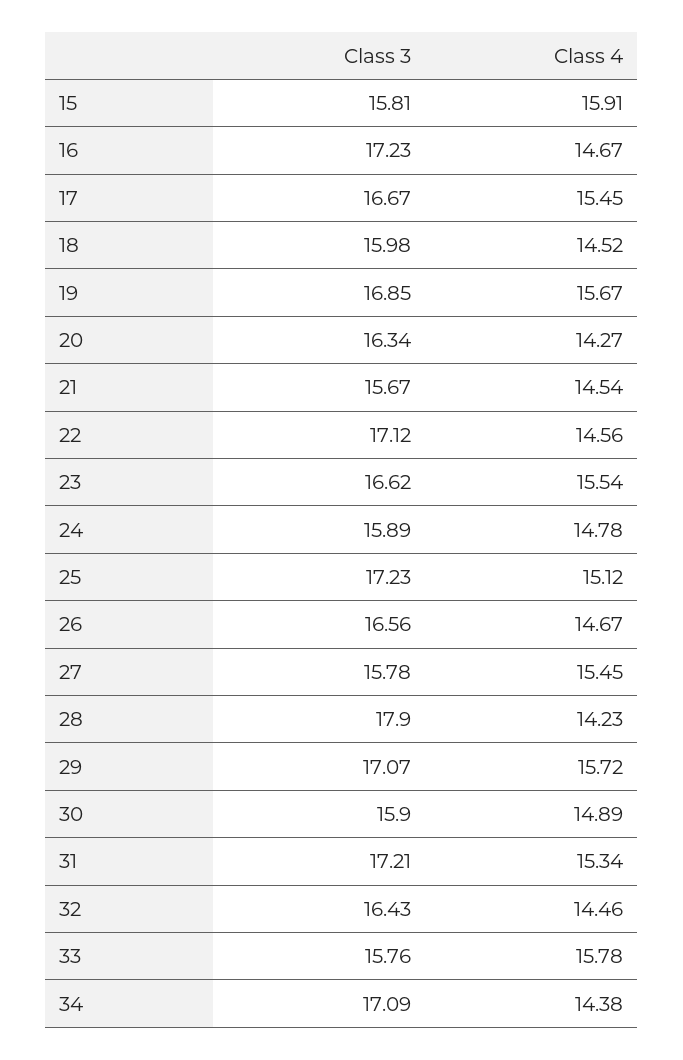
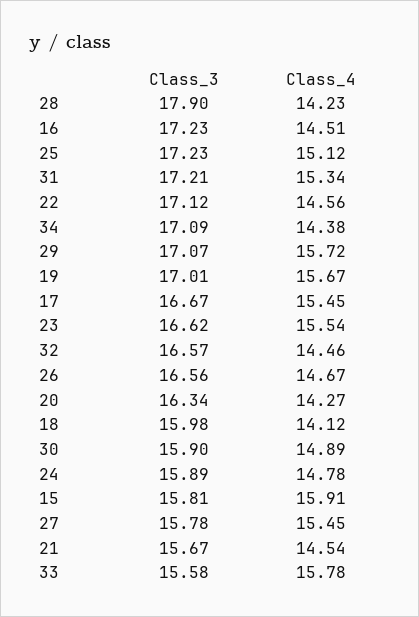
Class 4, 16: 14.67 -> 14.51
Class 4, 18: 14.52 -> 14.12
Class 3, 19: 16.85 -> 17.01
Class 3, 32: 16.43 -> 16.57
Class 3, 33: 15.76 -> 15.58

